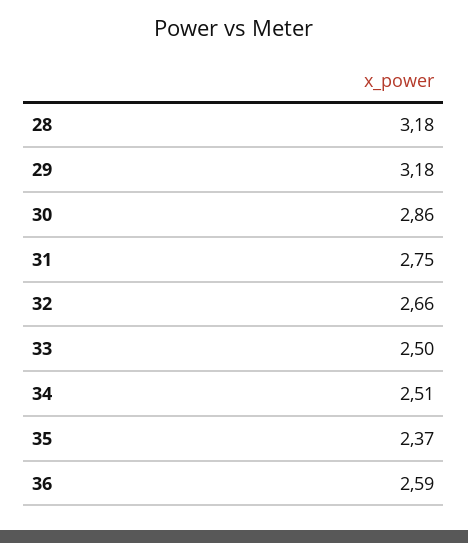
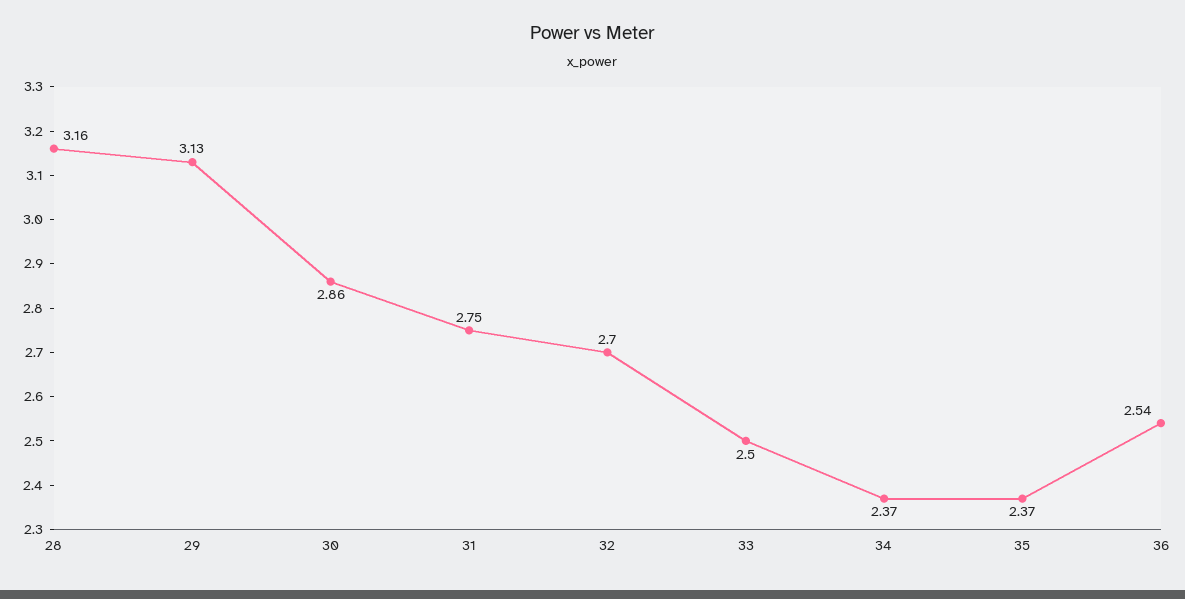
28: 3.18 -> 3.16
29: 3.18 -> 3.13
32: 2.66 -> 2.7
34: 2.51 -> 2.37
36: 2.59 -> 2.54

